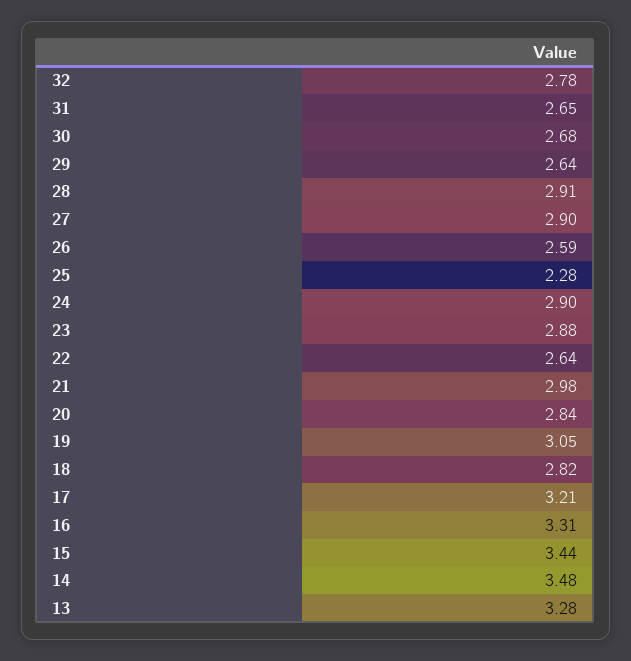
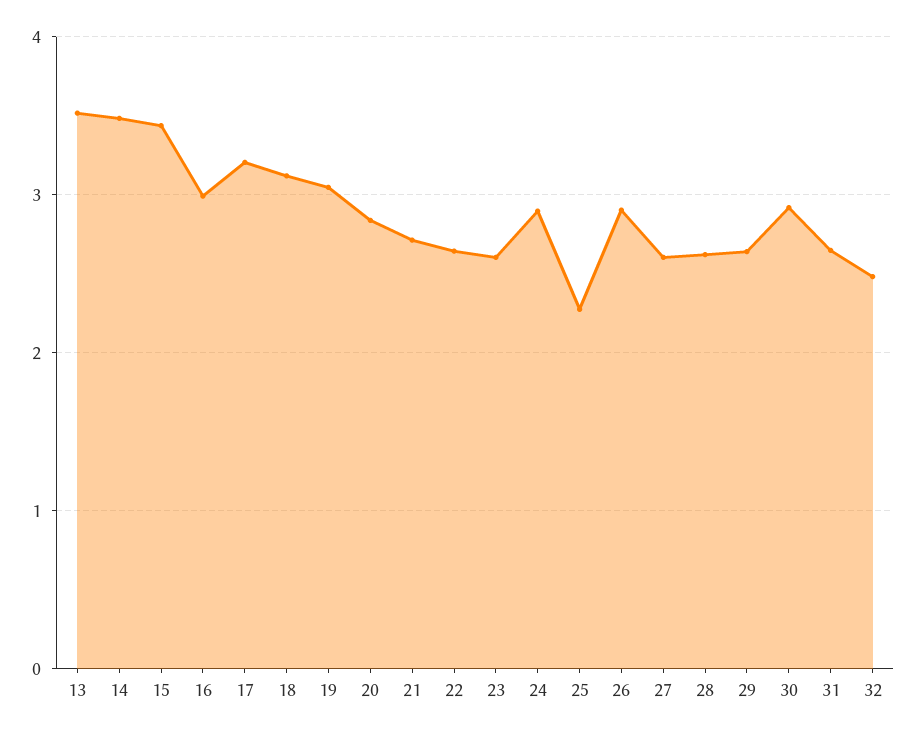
32: 2.78 -> 2.5
30: 2.68 -> 2.9
28: 2.91 -> 2.6
27: 2.9 -> 2.6
26: 2.59 -> 2.9
23: 2.88 -> 2.6
21: 2.98 -> 2.7
18: 2.82 -> 3.1
16: 3.31 -> 3
13: 3.28 -> 3.5

